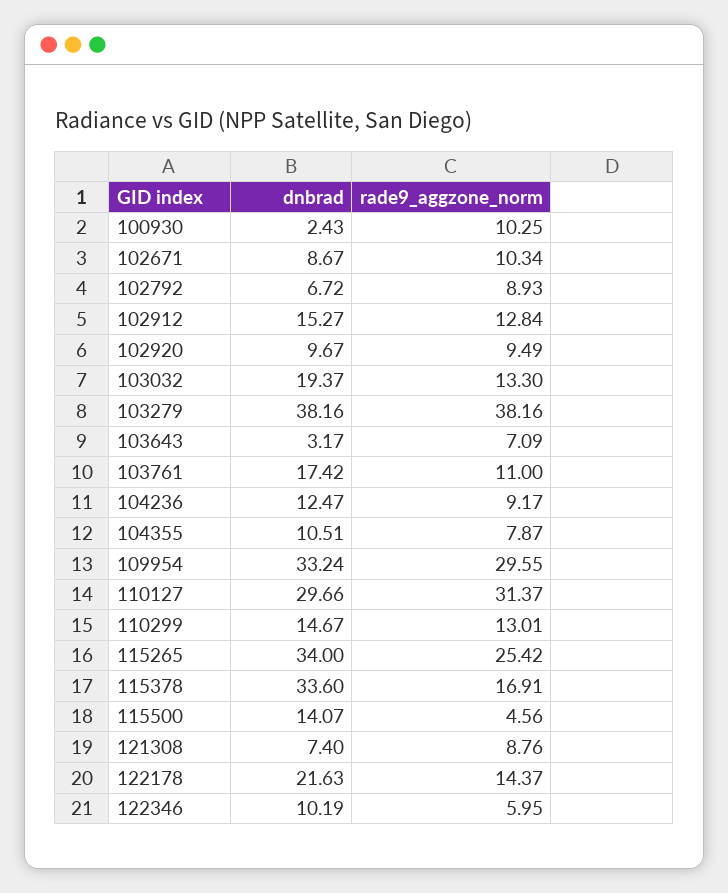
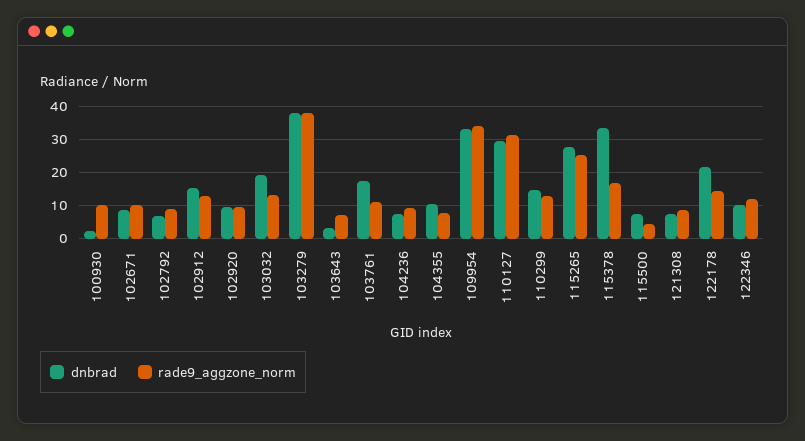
dnbrad, 104236: 12.47 -> 8
rade9_aggzone_norm, 109954: 29.55 -> 34
dnbrad, 115265: 34 -> 28
dnbrad, 115500: 14.07 -> 8
rade9_aggzone_norm, 122346: 5.95 -> 12

